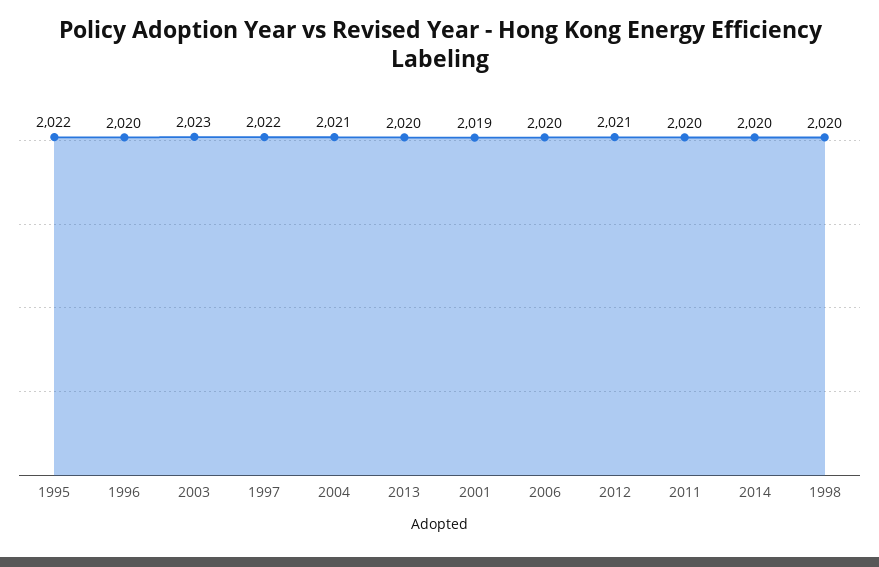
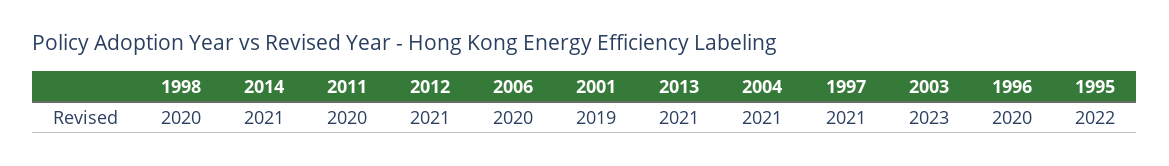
1997: 2022 -> 2021
2013: 2020 -> 2021
2014: 2020 -> 2021

